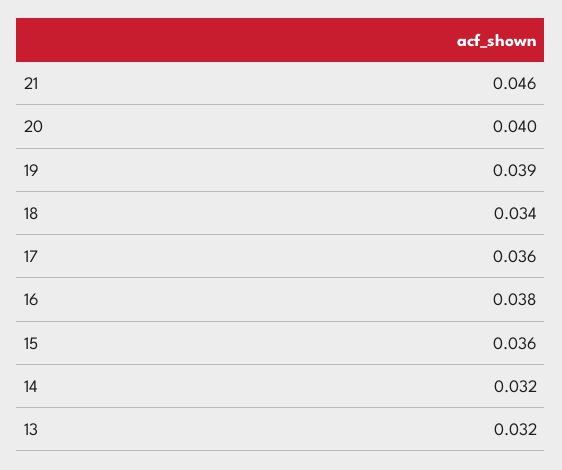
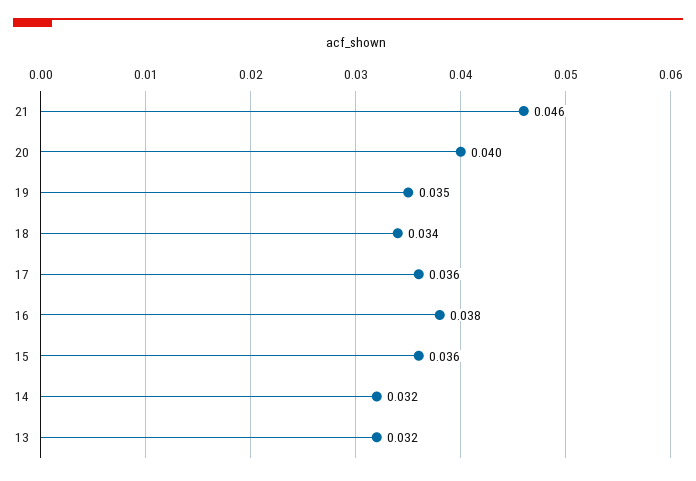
19: 0.039 -> 0.035

